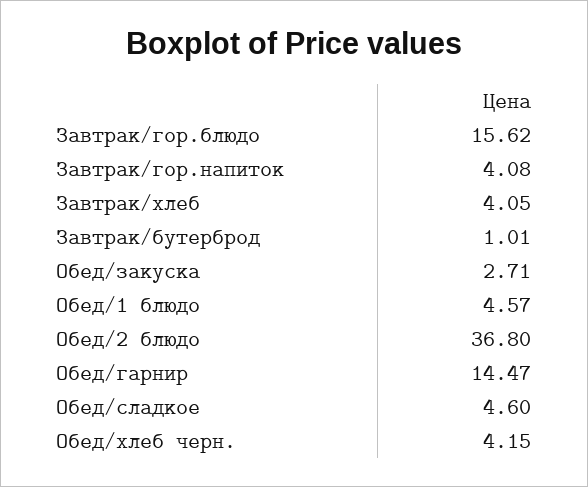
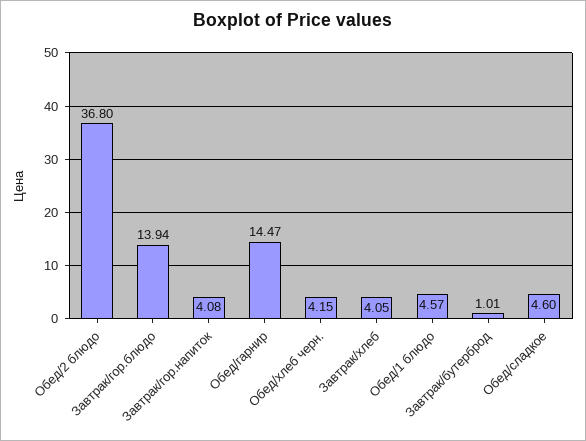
Завтрак/гор.блюдо: 15.62 -> 13.94
Обед/закуска: 2.71 -> none

